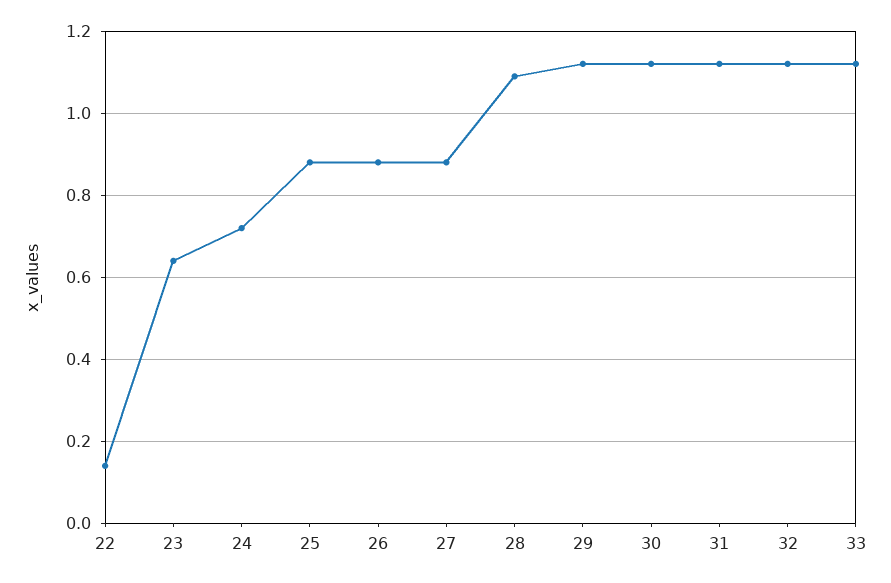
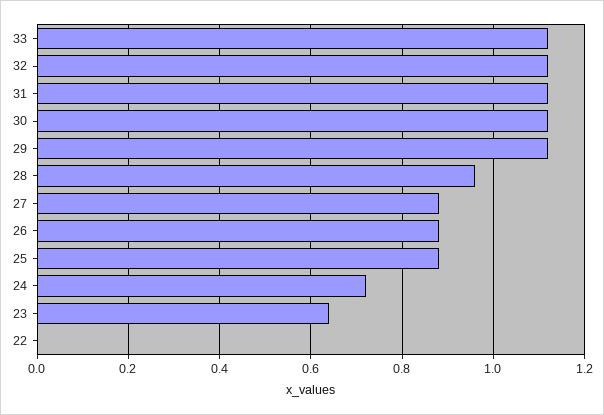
22: 0.15 -> 0
28: 1.1 -> 0.95

